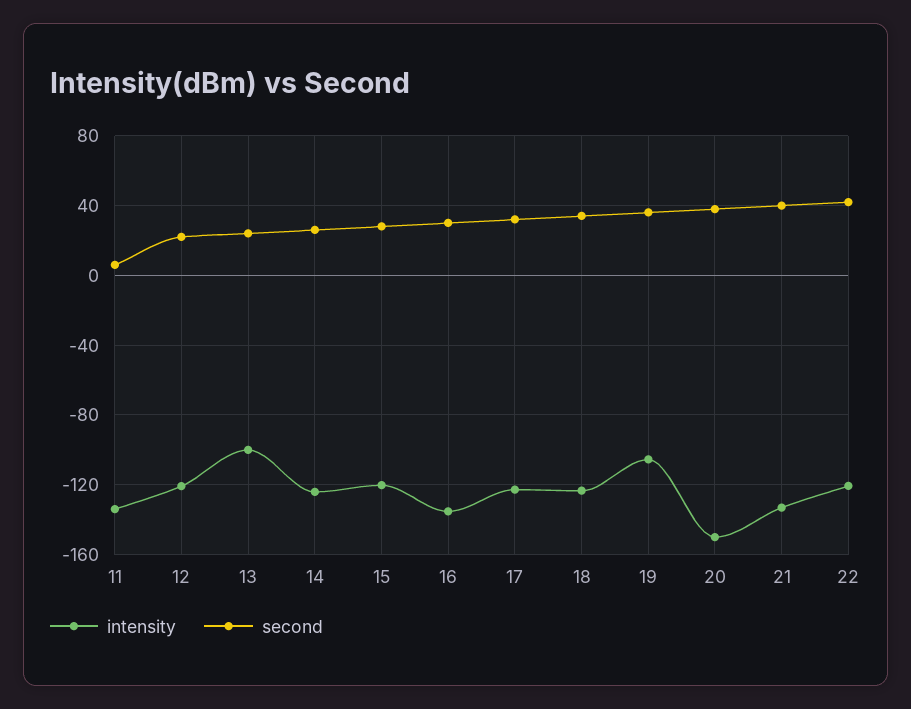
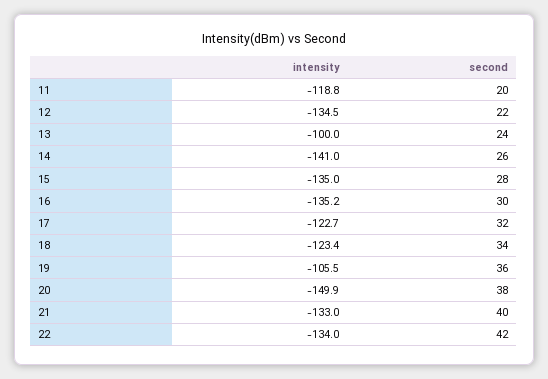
intensity, 11: -135 -> -118.8
second, 11: 5 -> 20
intensity, 12: -120 -> -134.5
intensity, 14: -125 -> -141
intensity, 15: -120 -> -135
intensity, 22: -120 -> -134

